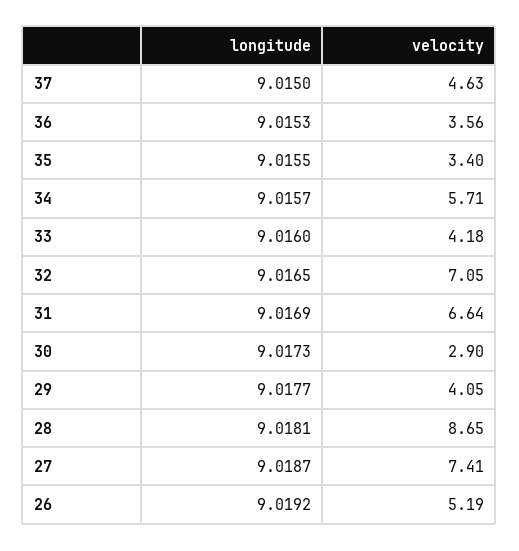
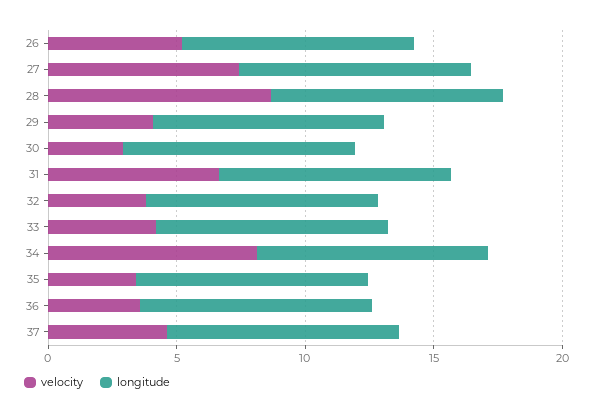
velocity, 34: 5.71 -> 8
velocity, 32: 7.05 -> 4

